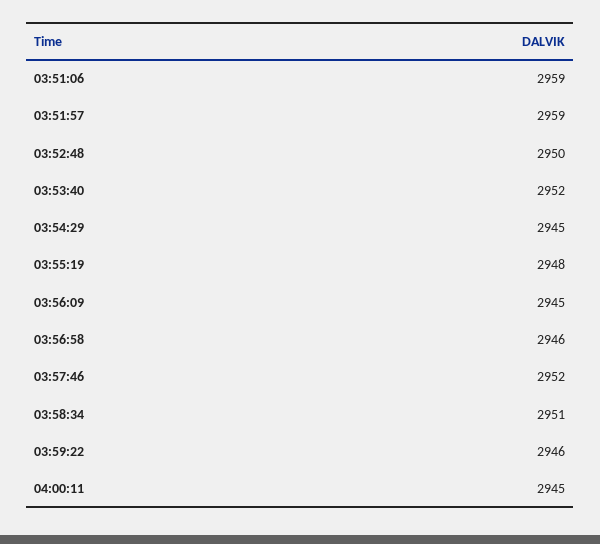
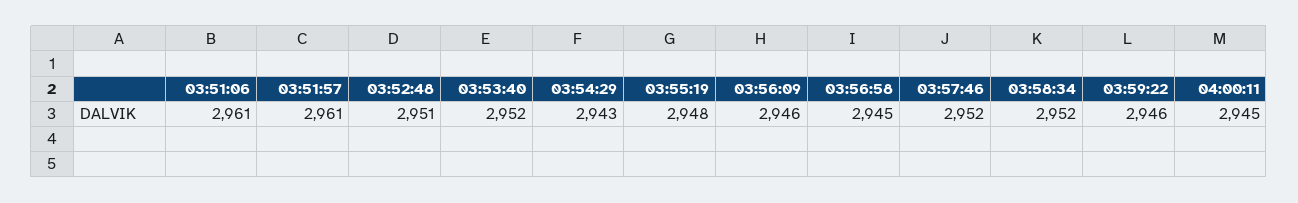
03:51:06: 2959 -> 2961
03:51:57: 2959 -> 2961
03:52:48: 2950 -> 2951
03:54:29: 2945 -> 2943
03:56:09: 2945 -> 2946
03:56:58: 2946 -> 2945
03:58:34: 2951 -> 2952

